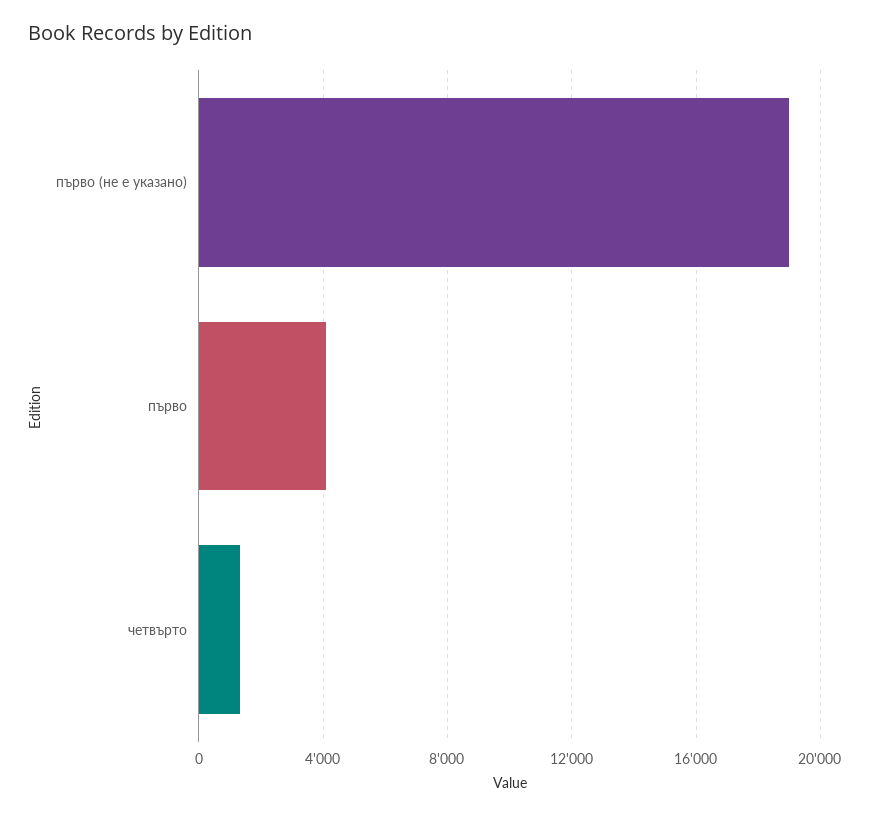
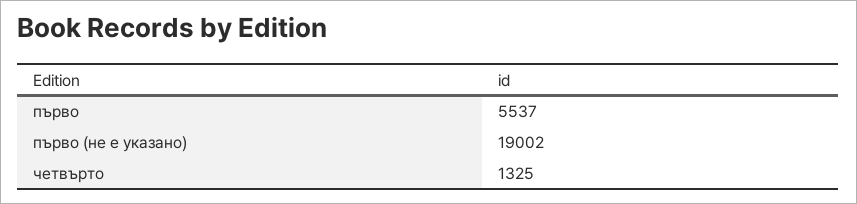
първо: 4000 -> 5537

